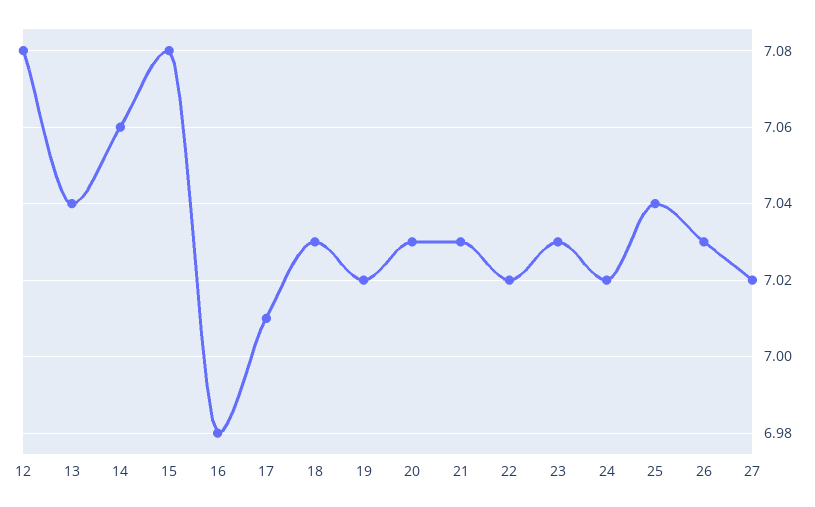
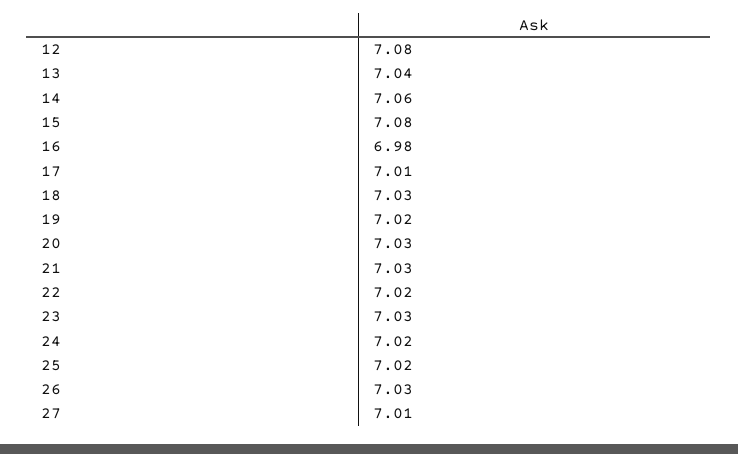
25: 7.04 -> 7.02
27: 7.02 -> 7.01

